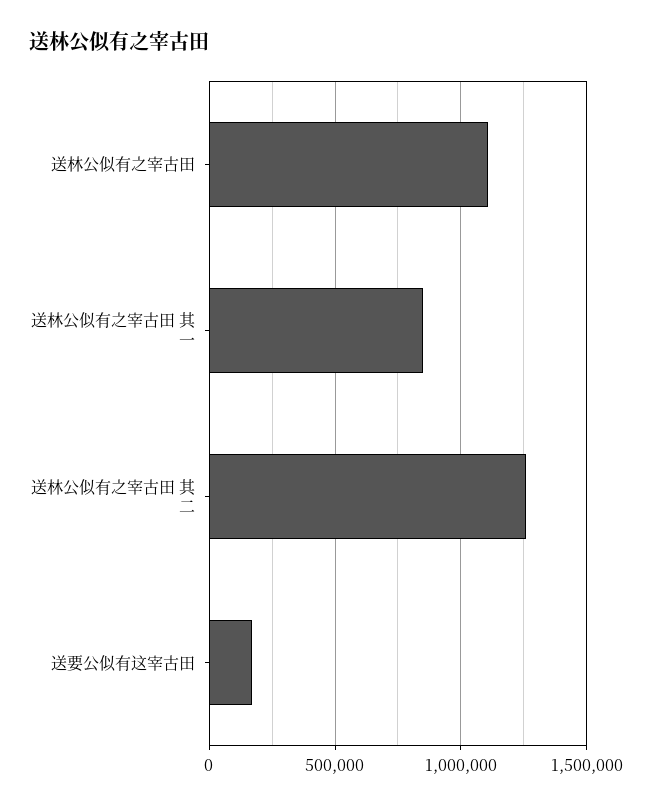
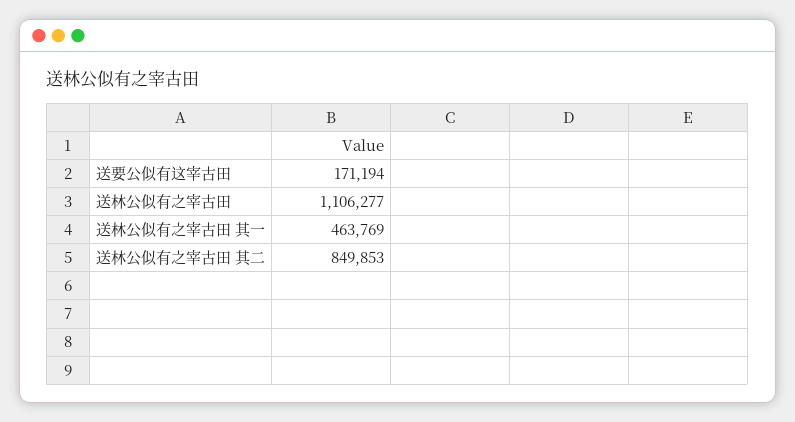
送林公似有之宰古田 其一: 850000 -> 463769
送林公似有之宰古田 其二: 1250000 -> 849853

